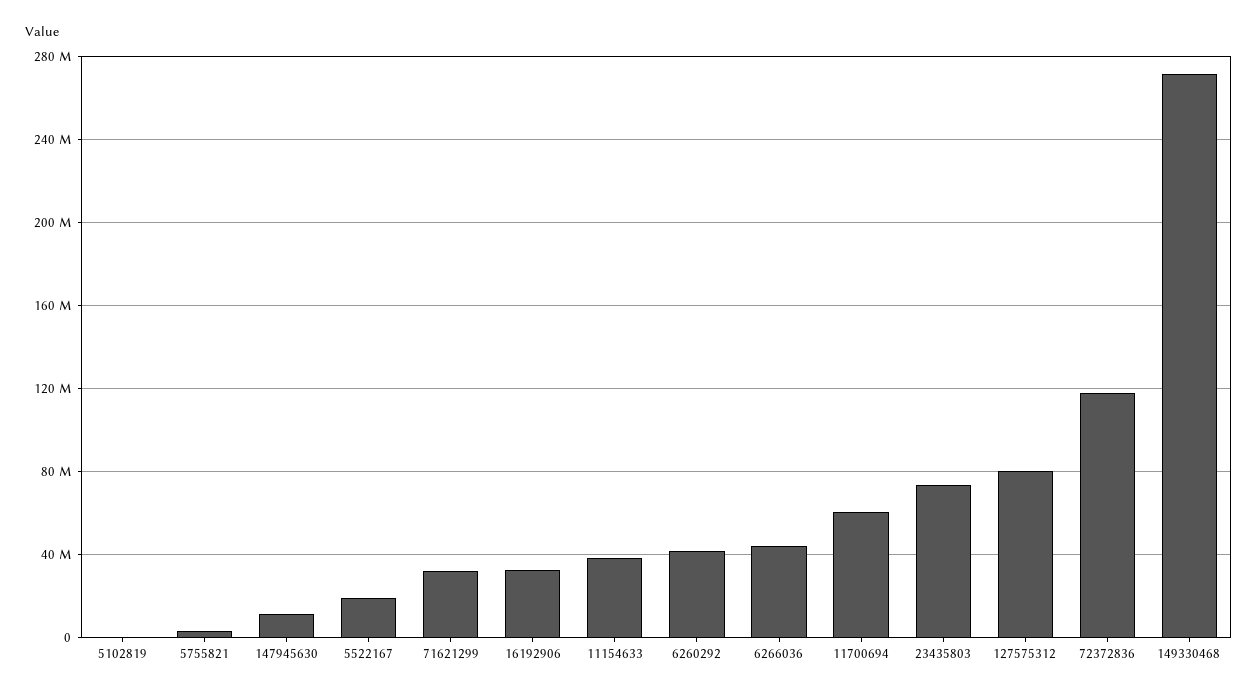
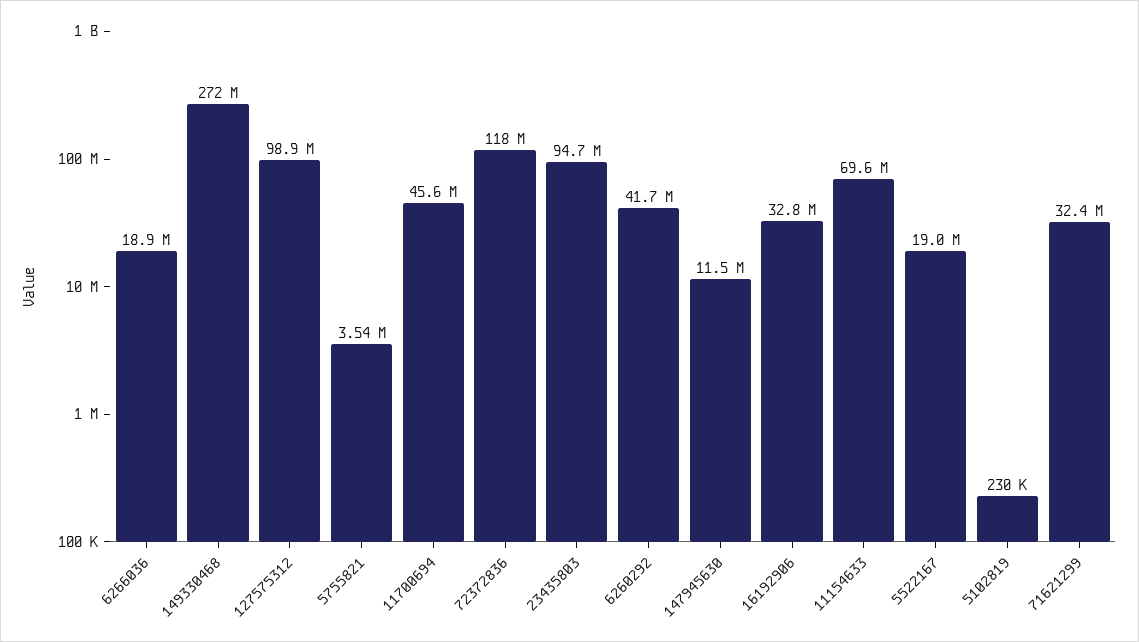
11154633: 40000000 -> 69600000
6266036: 45000000 -> 18900000
11700694: 60000000 -> 45600000
23435803: 75000000 -> 94700000
127575312: 80000000 -> 98900000

